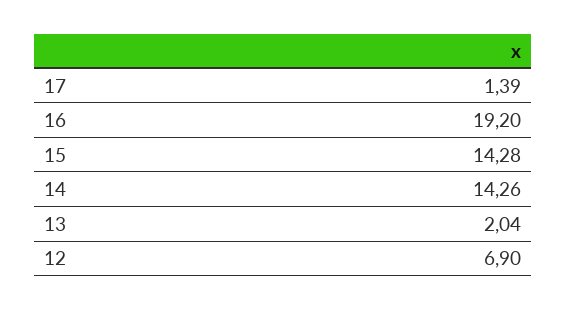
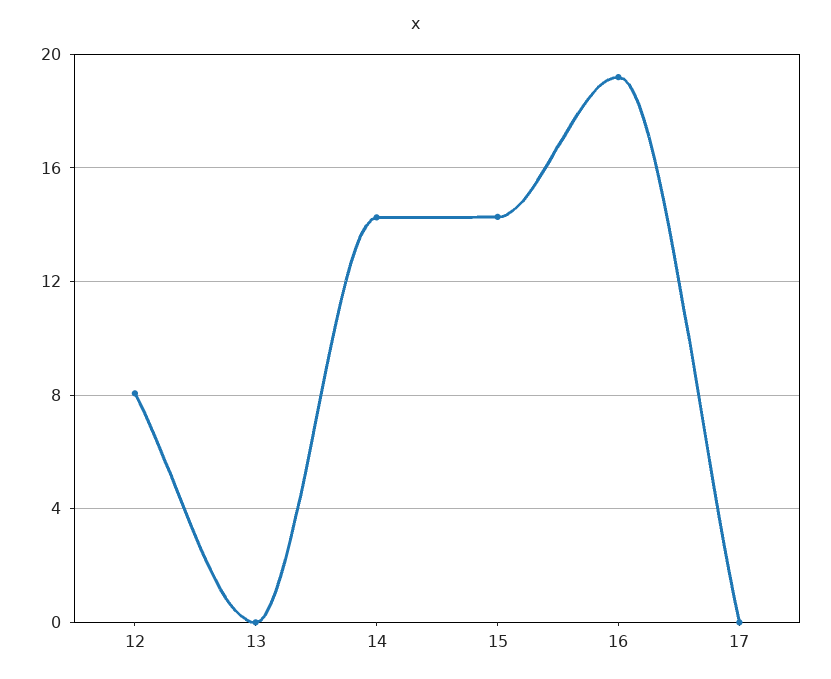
17: 1.39 -> 0
13: 2.04 -> 0
12: 6.9 -> 8

